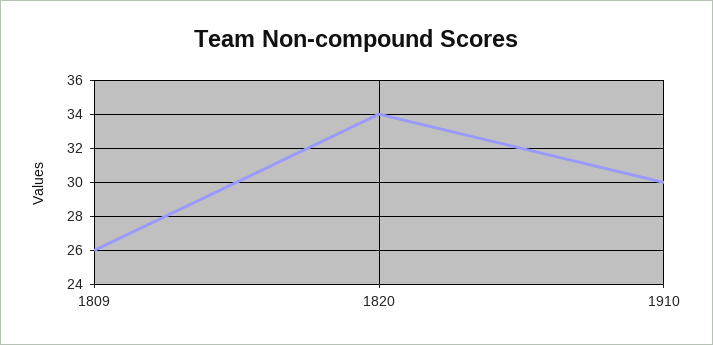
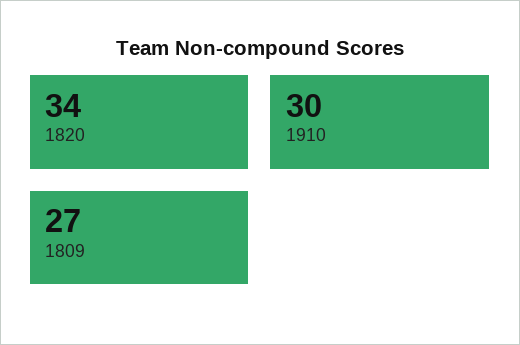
1809: 26 -> 27

